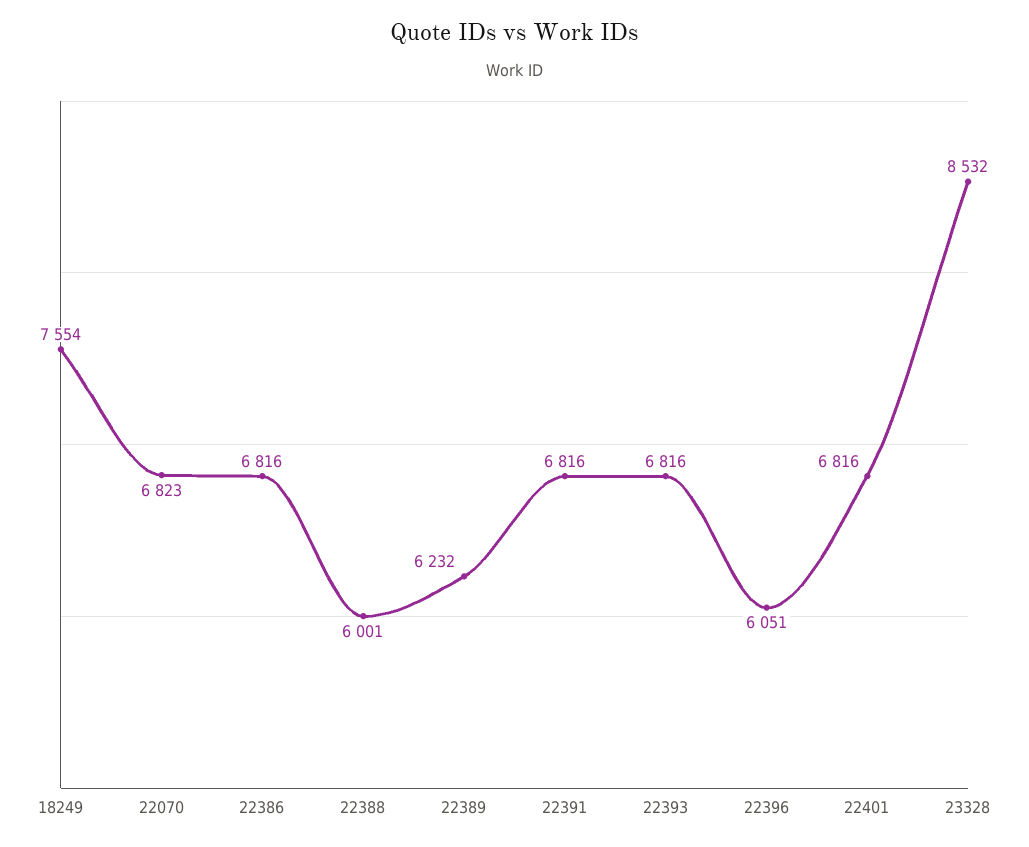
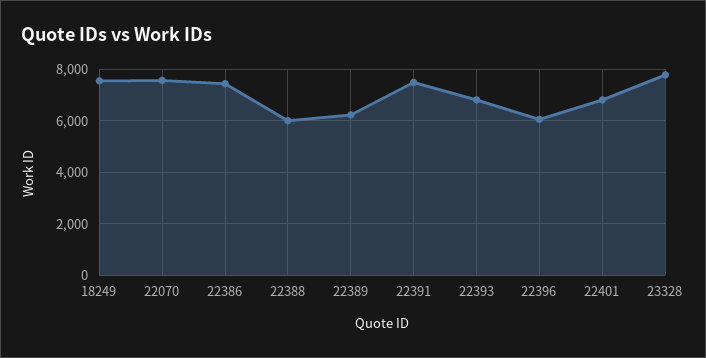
22070: 6823 -> 7500
22386: 6816 -> 7500
22391: 6816 -> 7500
23328: 8532 -> 7750

